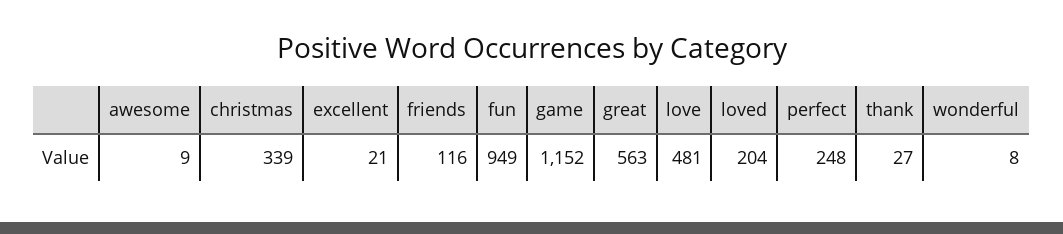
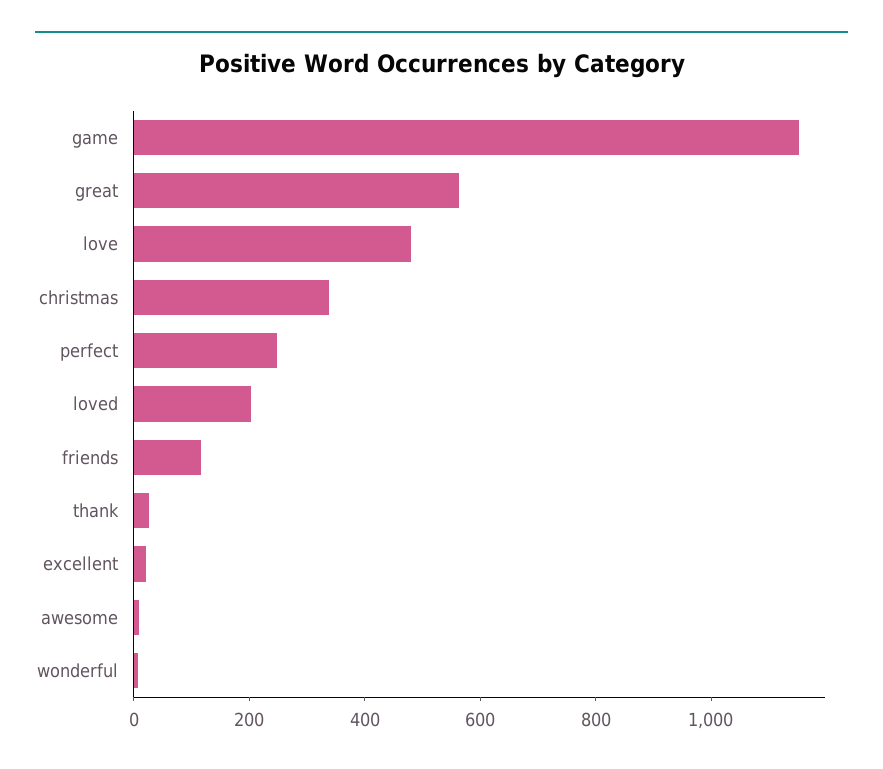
fun: 949 -> none

